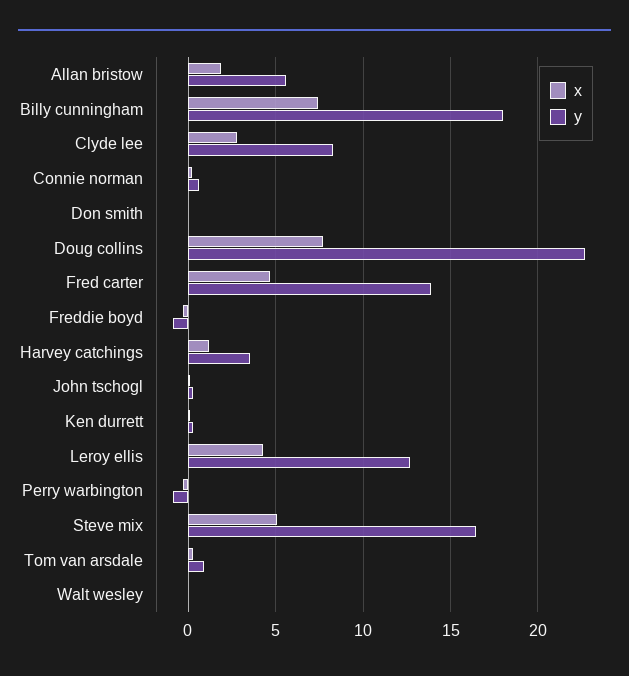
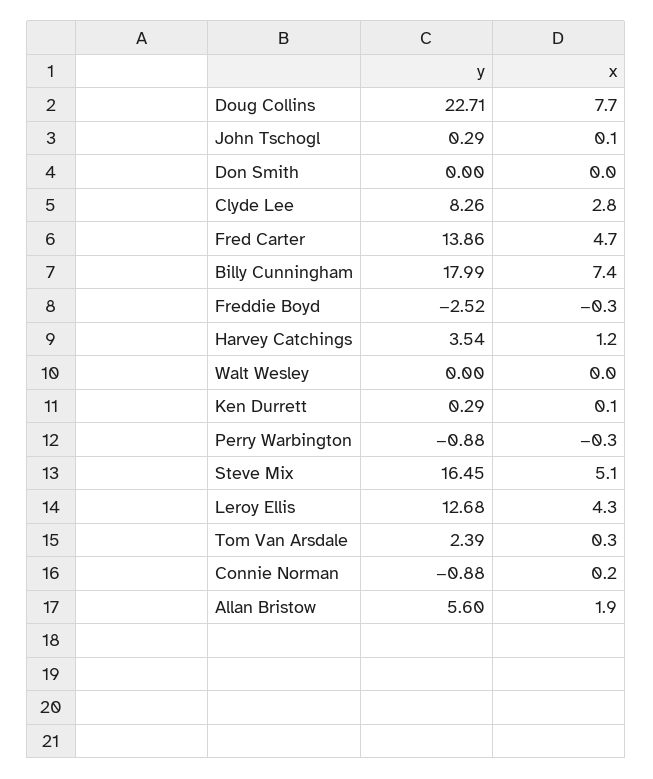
y, Connie norman: 0.5 -> -0.88
y, Freddie boyd: -1 -> -2.52
y, Tom van arsdale: 1 -> 2.39

